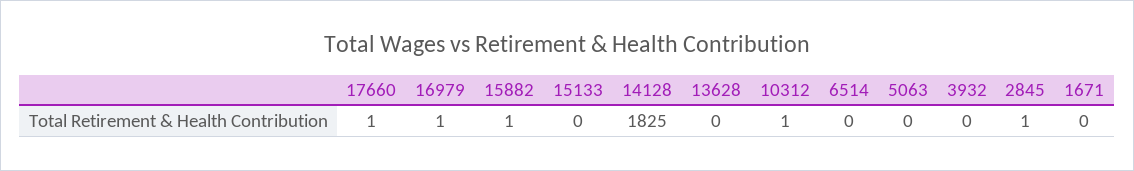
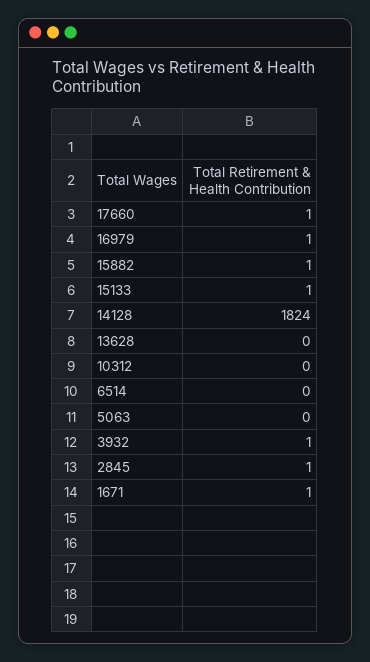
15133: 0 -> 1
14128: 1825 -> 1824
10312: 1 -> 0
3932: 0 -> 1
1671: 0 -> 1

